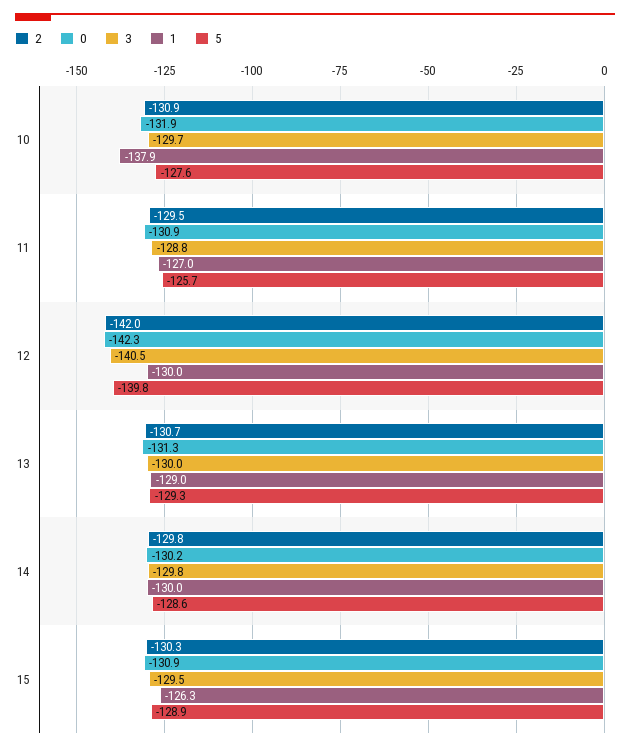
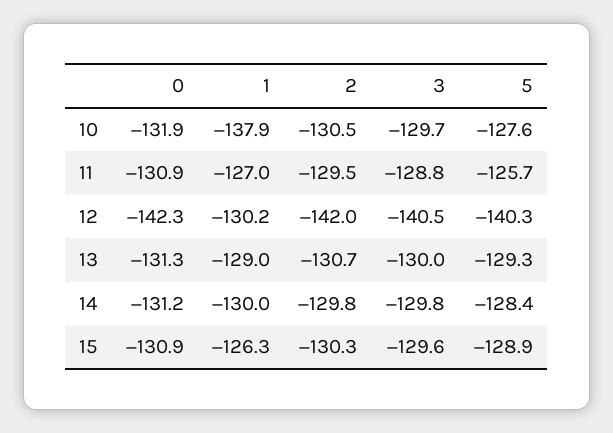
2, 10: -130.9 -> -130.5
1, 12: -130 -> -130.2
5, 12: -139.8 -> -140.3
0, 14: -130.2 -> -131.2
5, 14: -128.6 -> -128.4
3, 15: -129.5 -> -129.6

